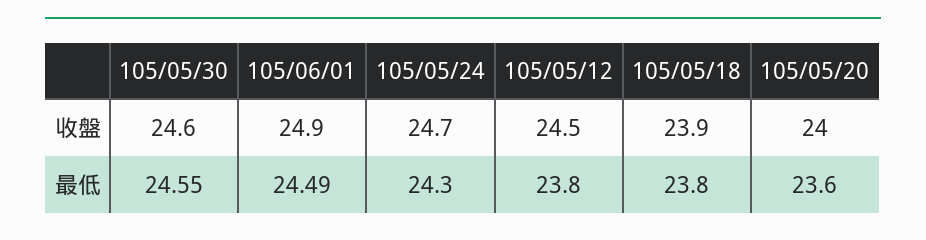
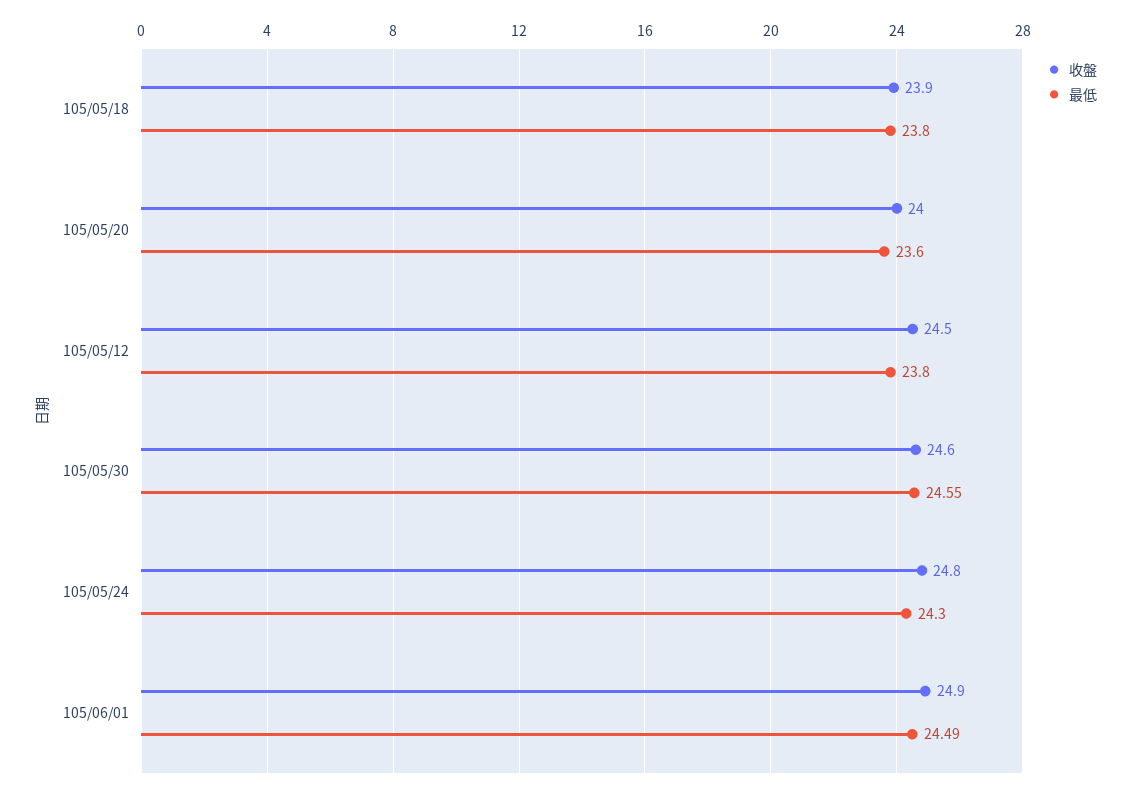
收盤, 105/05/24: 24.7 -> 24.8

